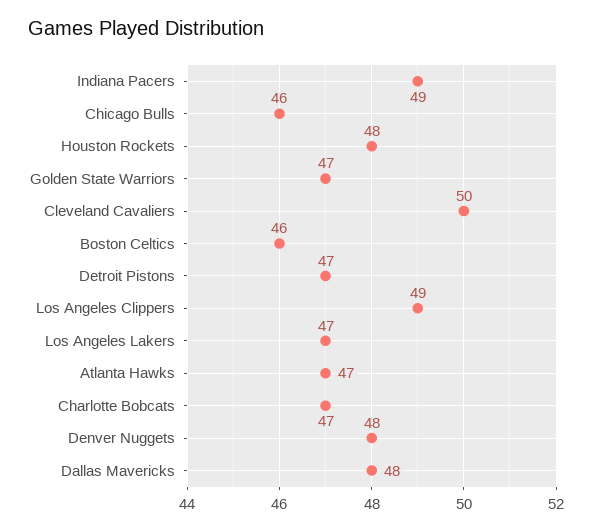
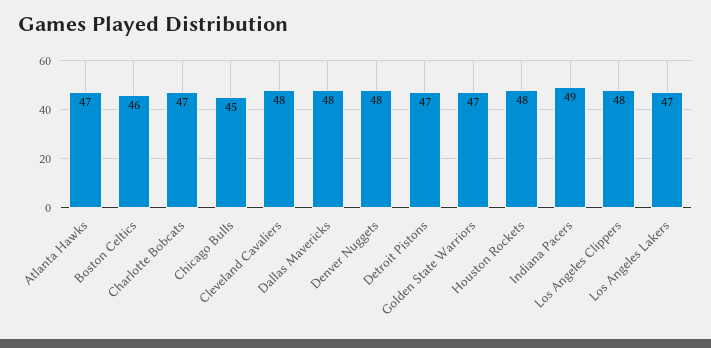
Chicago Bulls: 46 -> 45
Cleveland Cavaliers: 50 -> 48
Los Angeles Clippers: 49 -> 48

